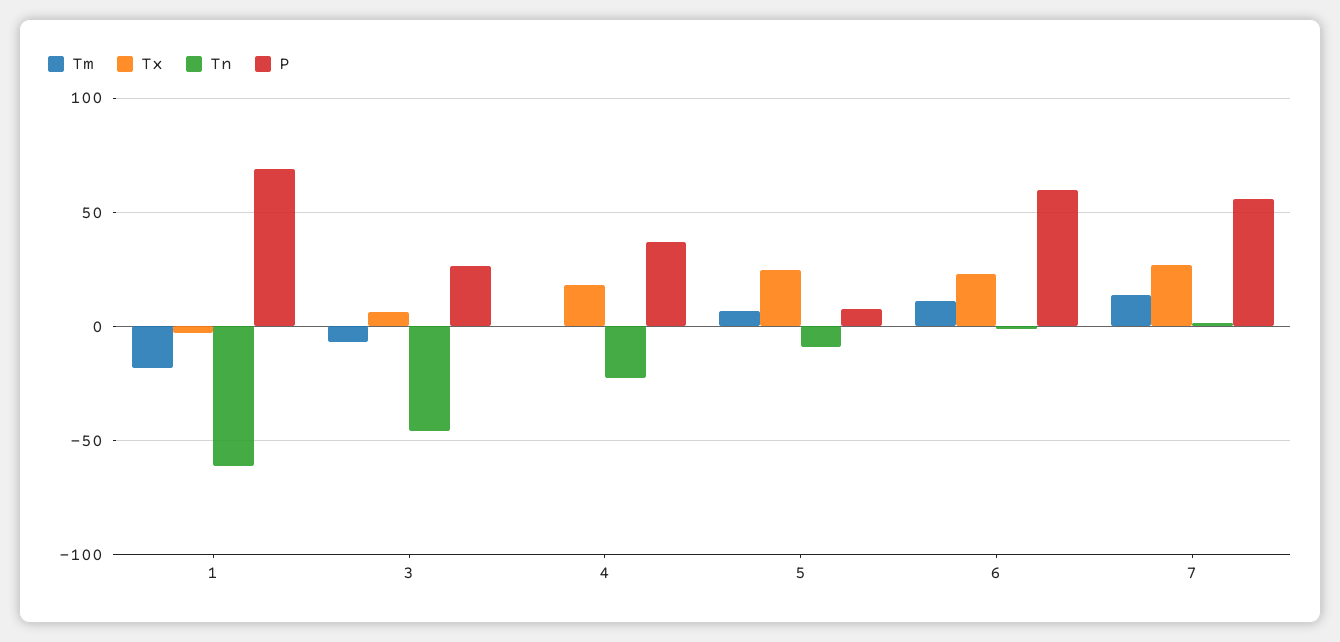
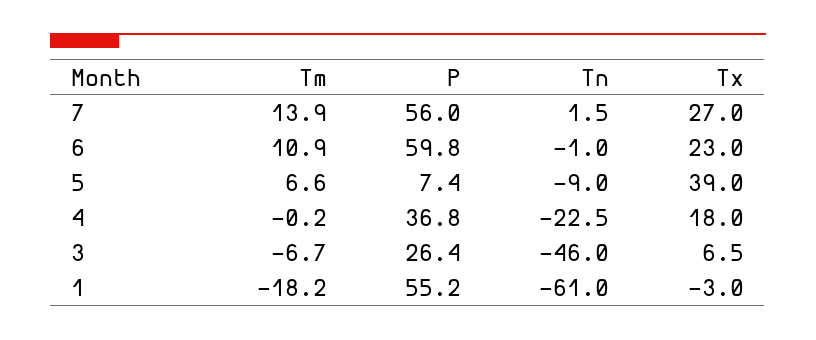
P, 1: 70 -> 55.2
Tx, 5: 25 -> 39

